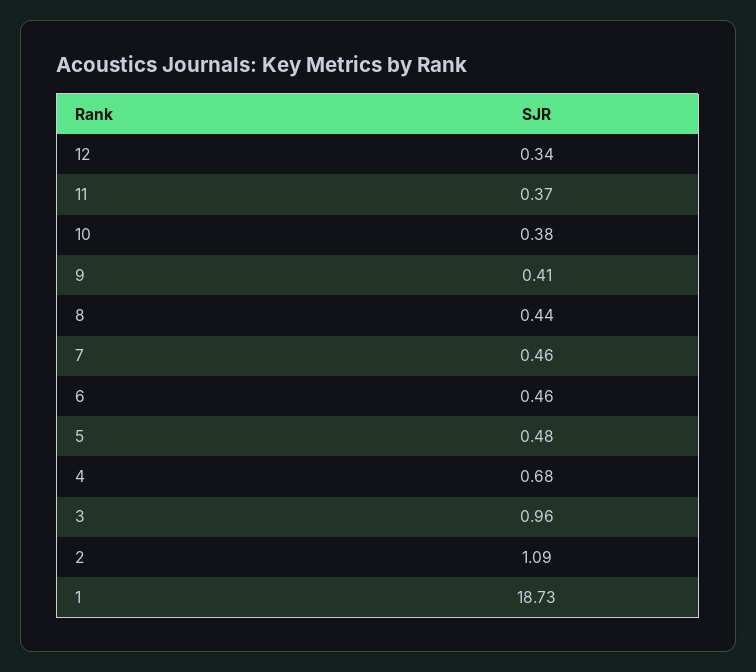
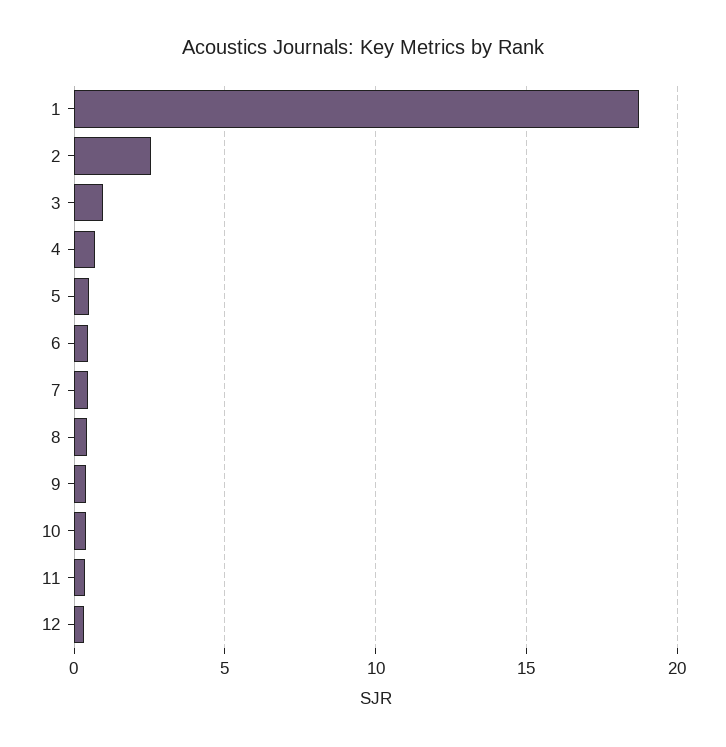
2: 1.09 -> 2.5

